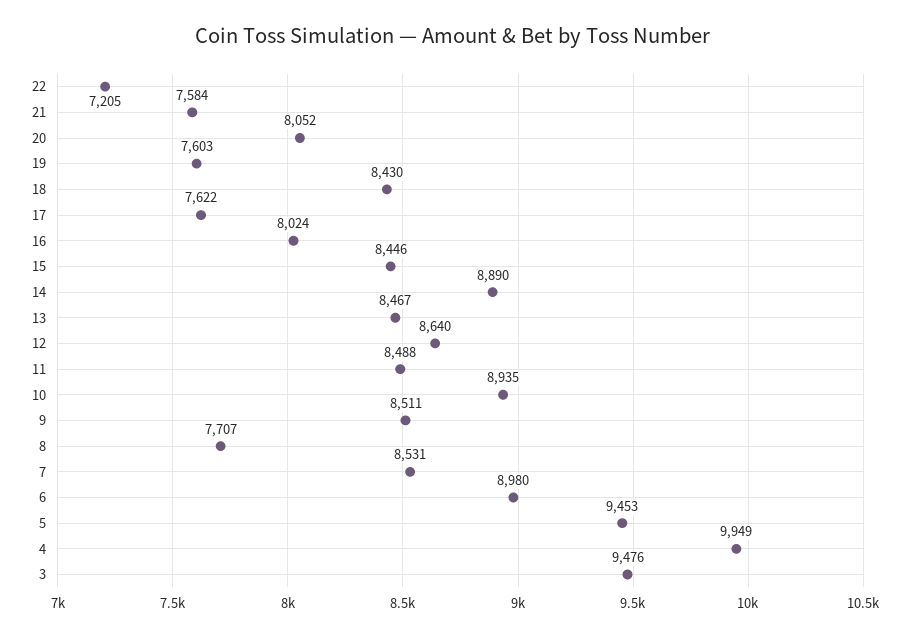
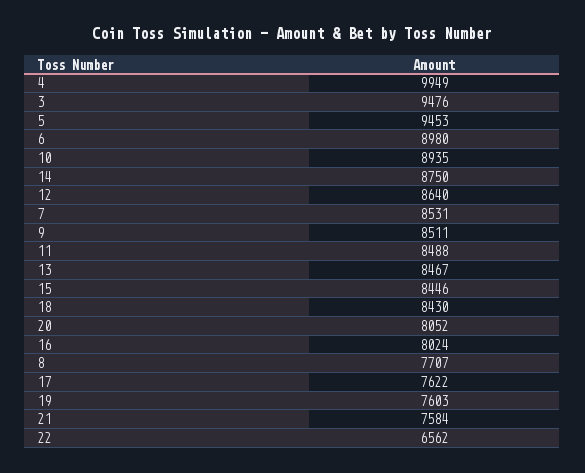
22: 7205 -> 6562
14: 8890 -> 8750

